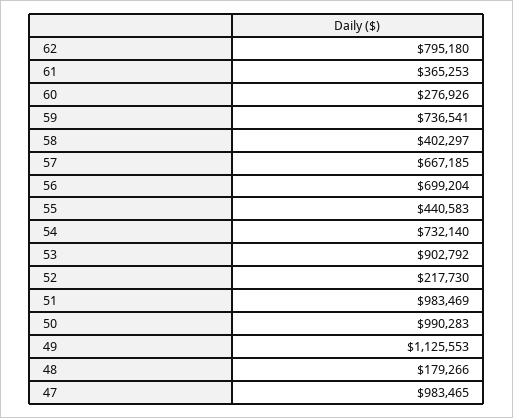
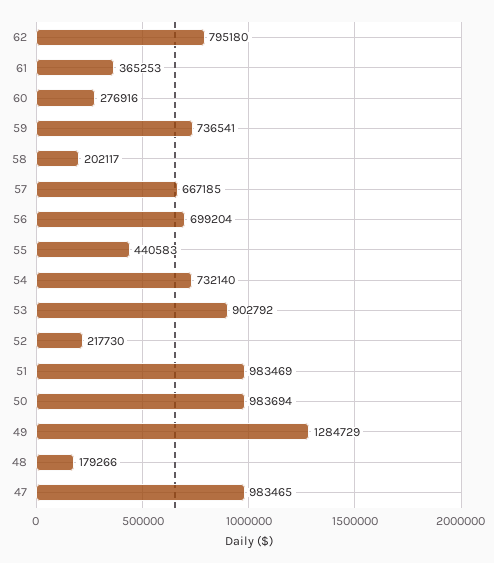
60: 276926 -> 276916
58: 402297 -> 202117
50: 990283 -> 983694
49: 1125553 -> 1284729

